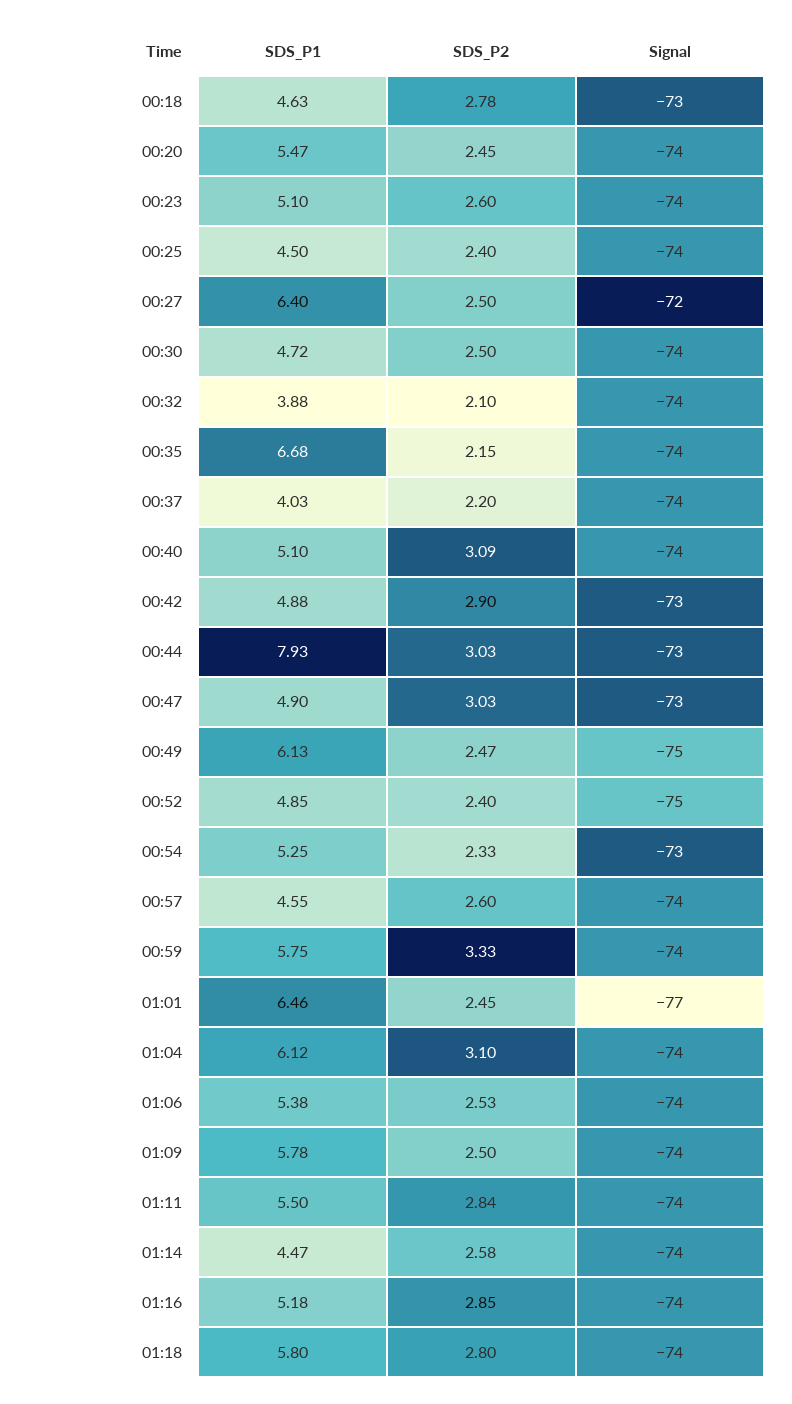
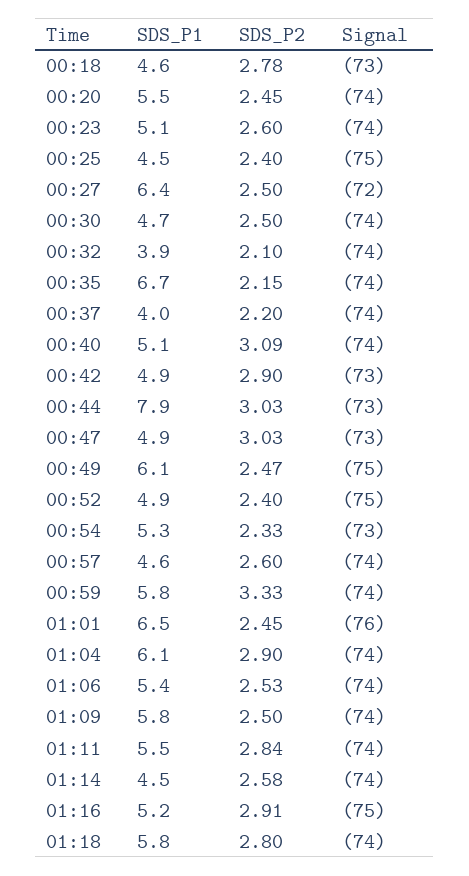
Signal, 00:25: -74 -> -75
Signal, 01:01: -77 -> -76
SDS_P2, 01:04: 3.1 -> 2.9
SDS_P2, 01:16: 2.85 -> 2.91
Signal, 01:16: -74 -> -75

